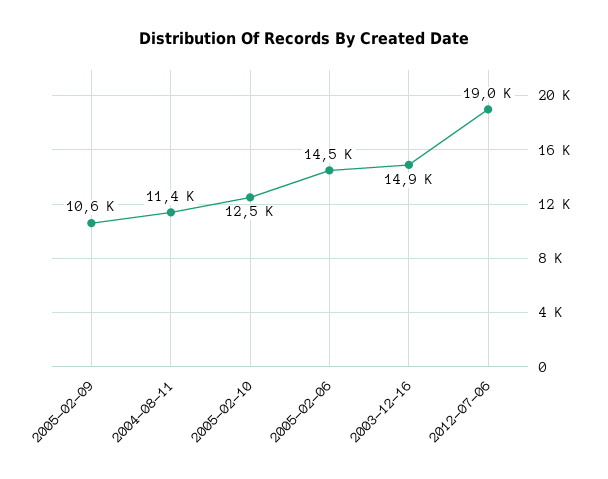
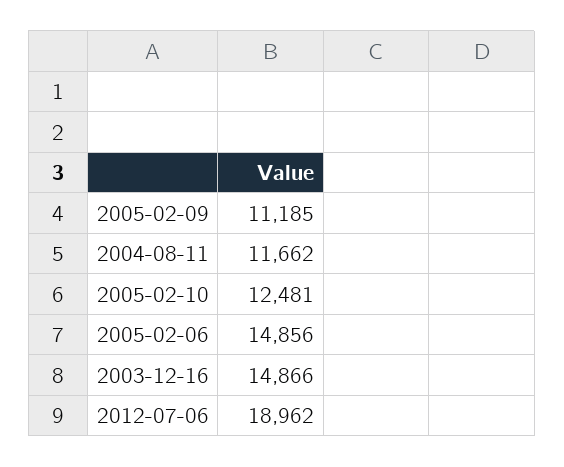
2005-02-09: 10600 -> 11185
2004-08-11: 11400 -> 11662
2005-02-06: 14500 -> 14856

